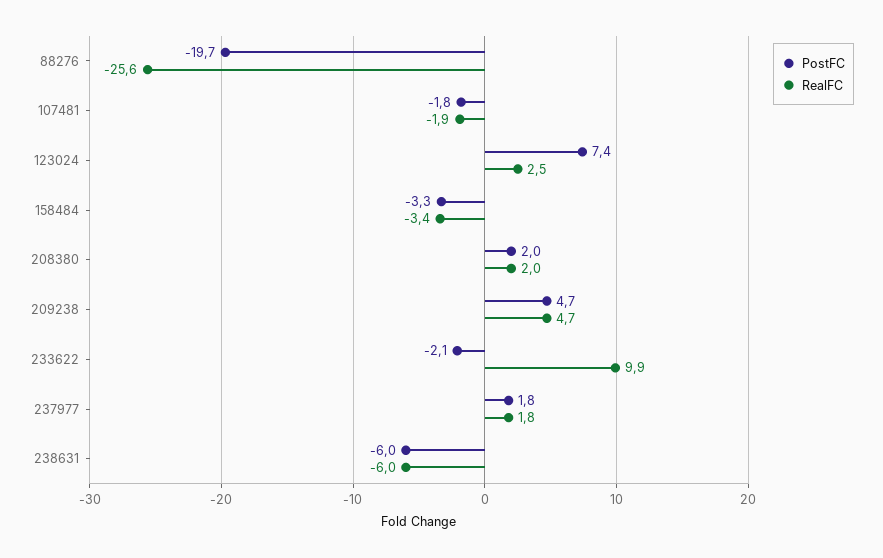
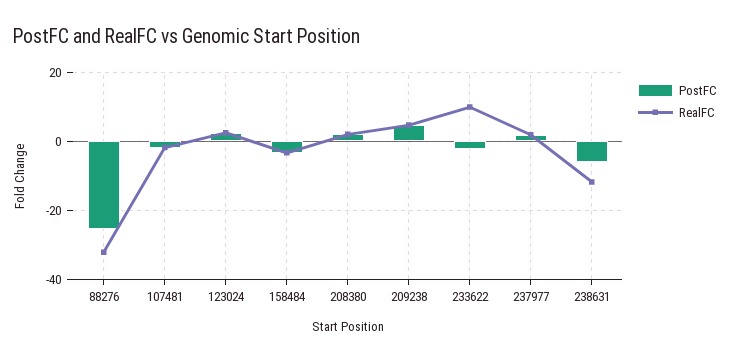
PostFC, 88276: -19.7 -> -26
RealFC, 88276: -25.6 -> -32
PostFC, 123024: 7.4 -> 2
RealFC, 238631: -6 -> -12

